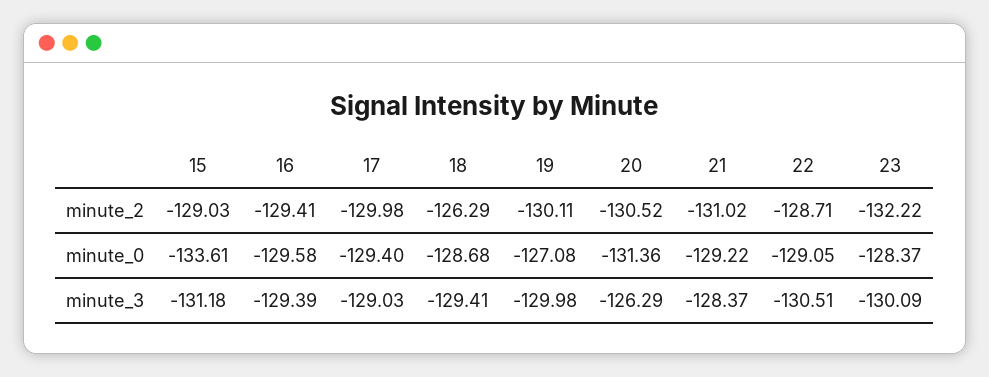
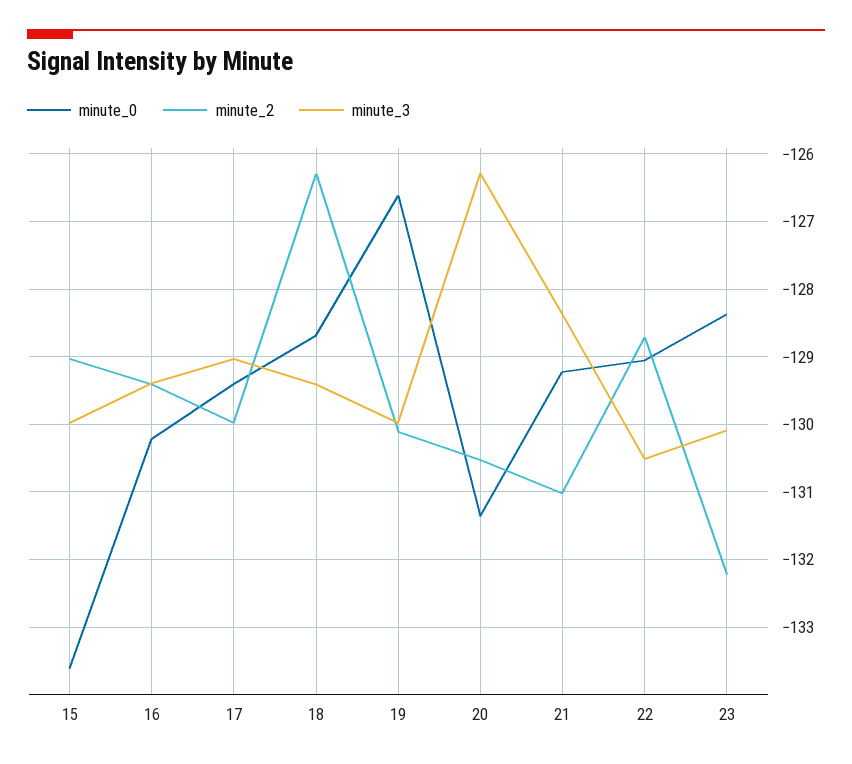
minute_0, 16: -129.58 -> -130.2
minute_0, 19: -127.08 -> -126.6
minute_3, 15: -131.18 -> -130

